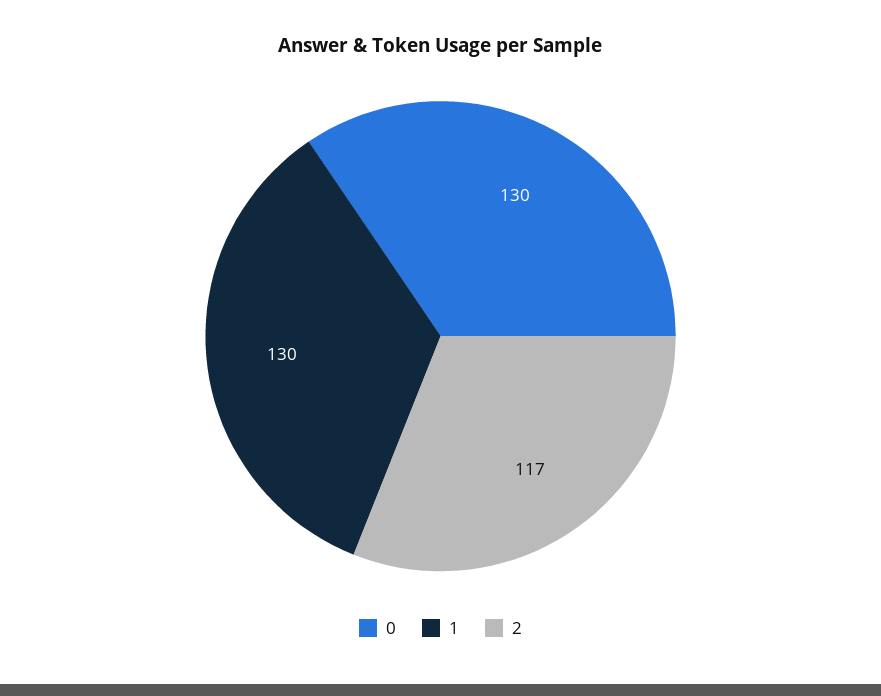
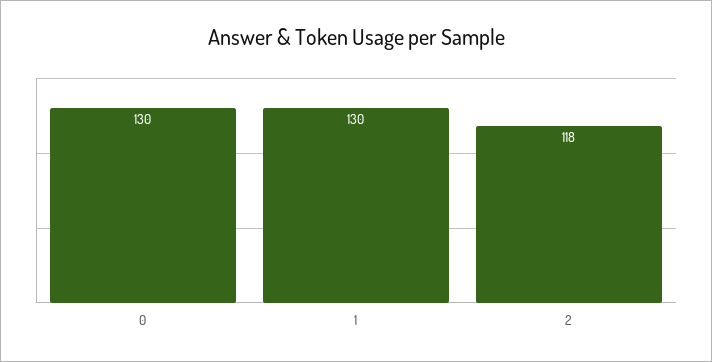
2: 117 -> 118

